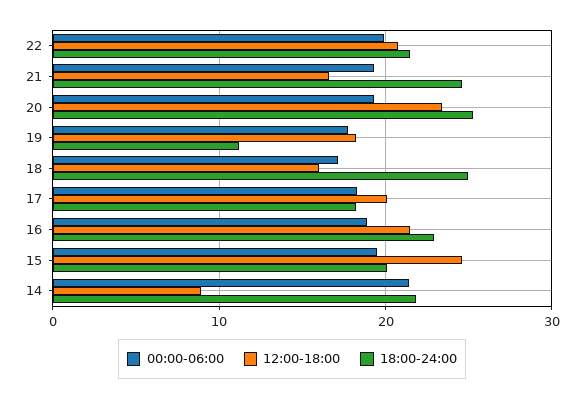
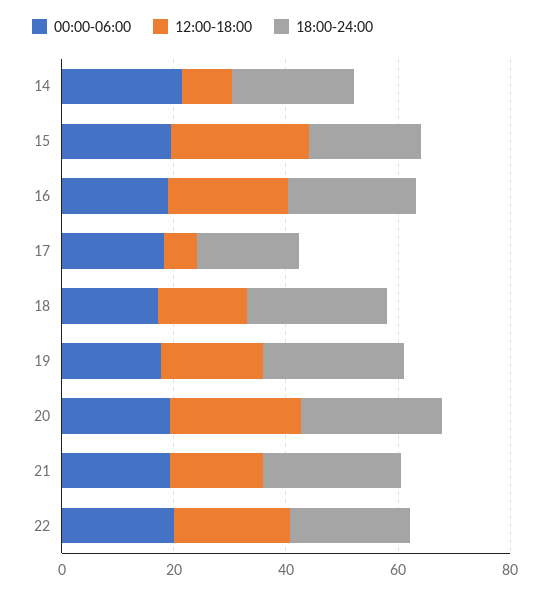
18:00-24:00, 19: 11 -> 25
12:00-18:00, 17: 20 -> 5

